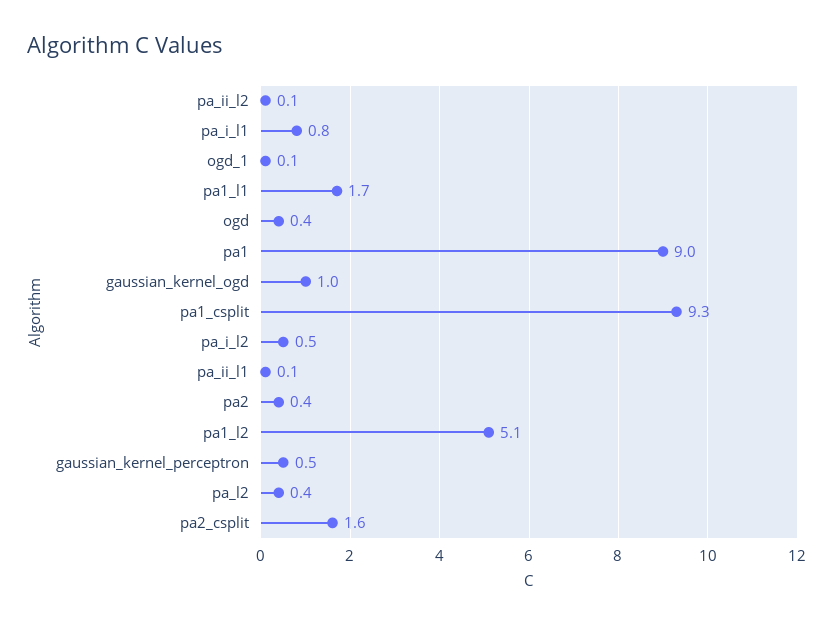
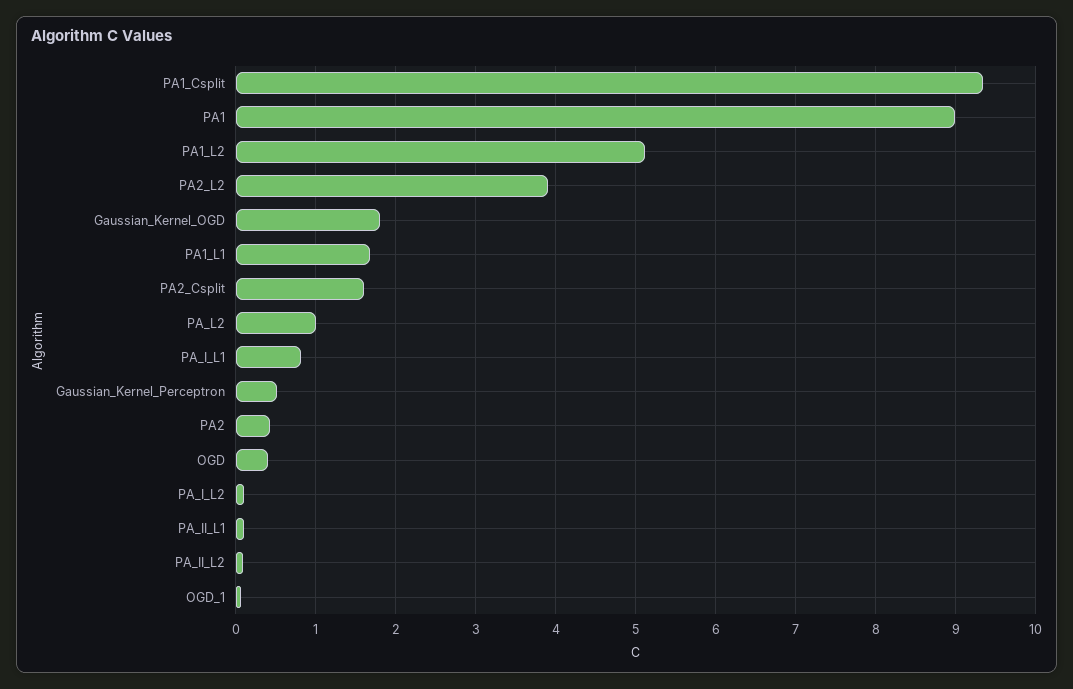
gaussian_kernel_ogd: 1 -> 1.8
pa_i_l2: 0.5 -> 0.1
pa_l2: 0.4 -> 1
PA2_L2: none -> 3.9

